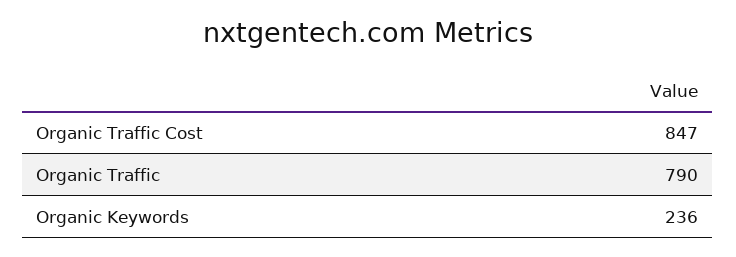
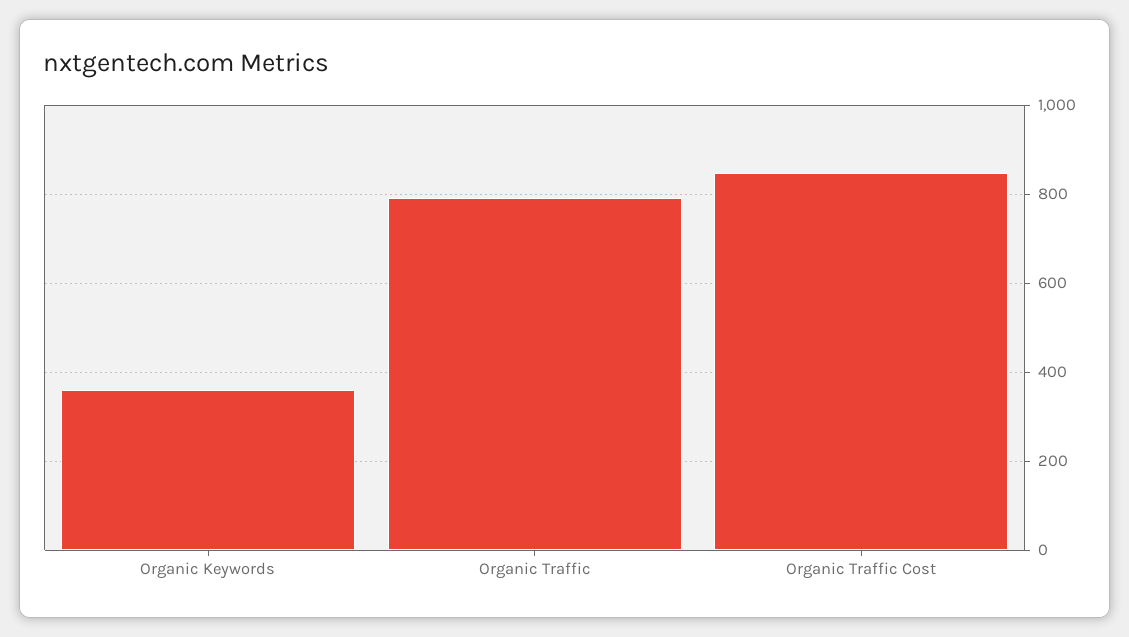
Organic Keywords: 236 -> 360

